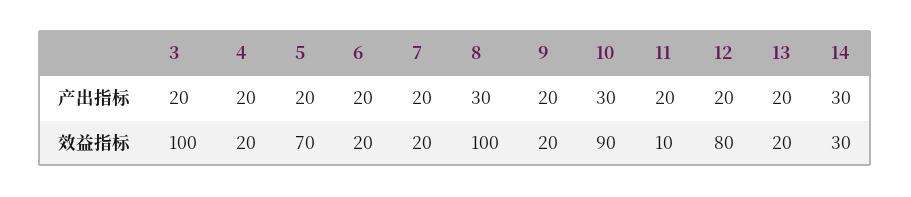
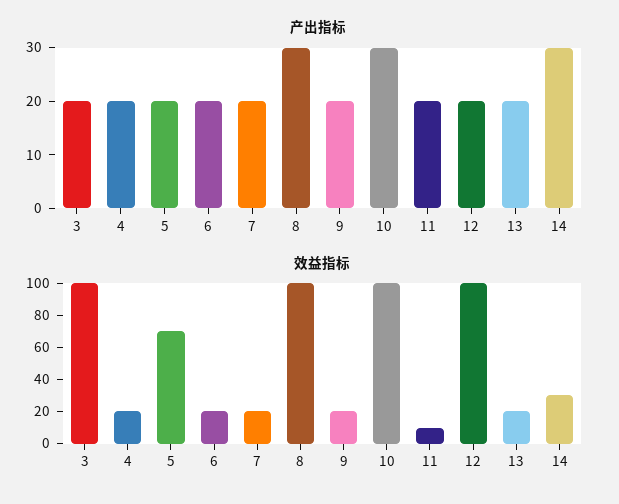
效益指标, 10: 90 -> 100
效益指标, 12: 80 -> 100

